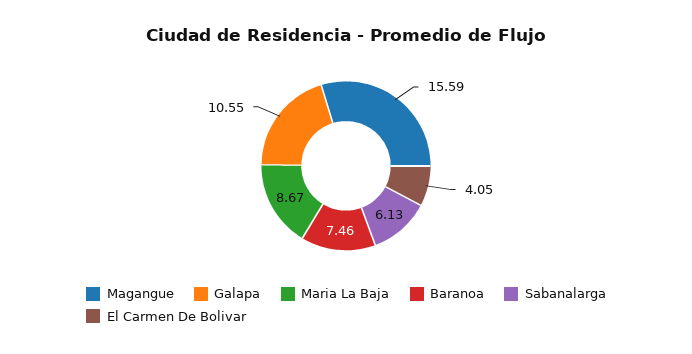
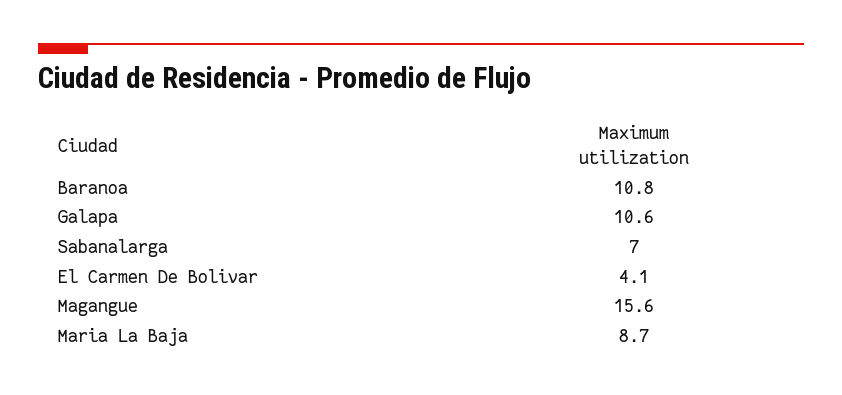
Baranoa: 7.46 -> 10.8
Sabanalarga: 6.13 -> 7

